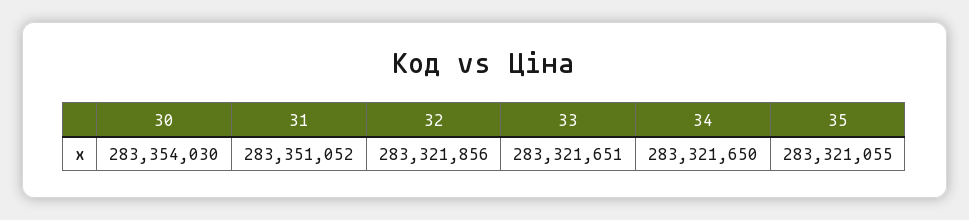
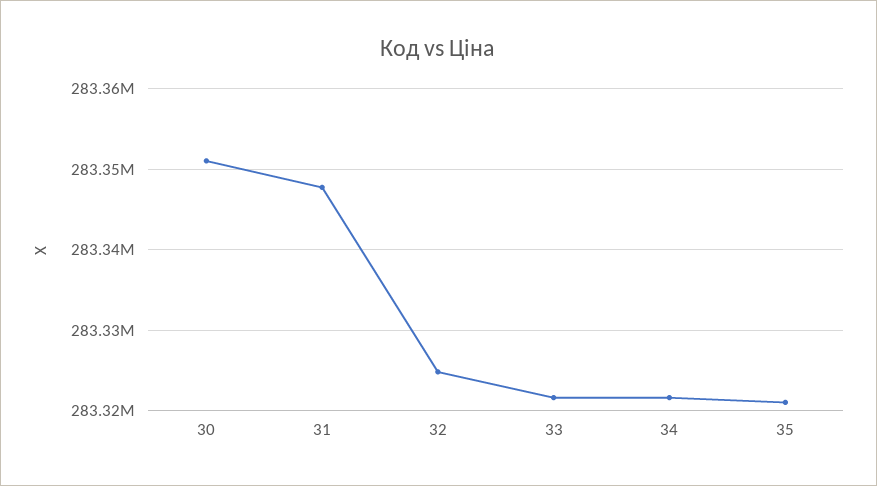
30: 283354030 -> 283351000
31: 283351052 -> 283348000
32: 283321856 -> 283325000

